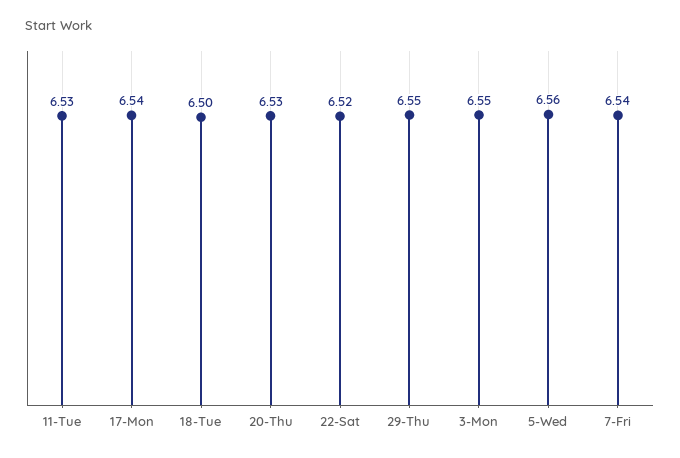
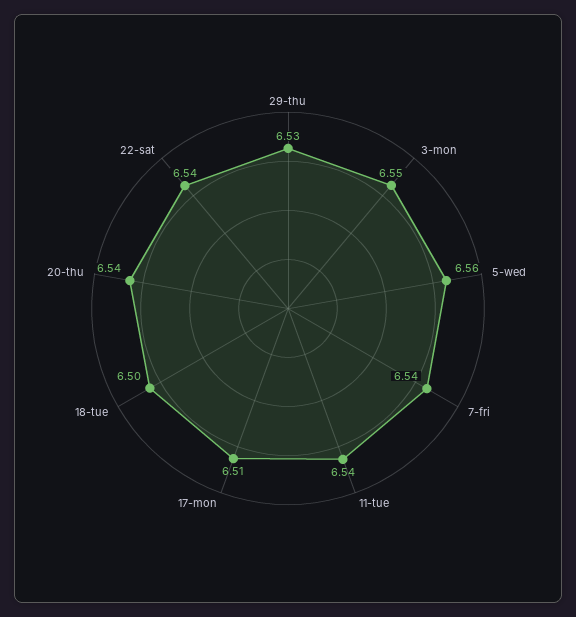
11-Tue: 6.53 -> 6.54
17-Mon: 6.54 -> 6.51
20-Thu: 6.53 -> 6.54
22-Sat: 6.52 -> 6.54
29-Thu: 6.55 -> 6.53

